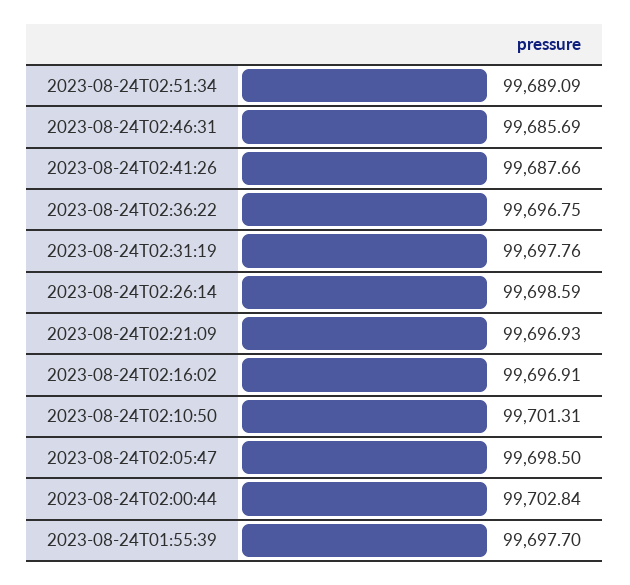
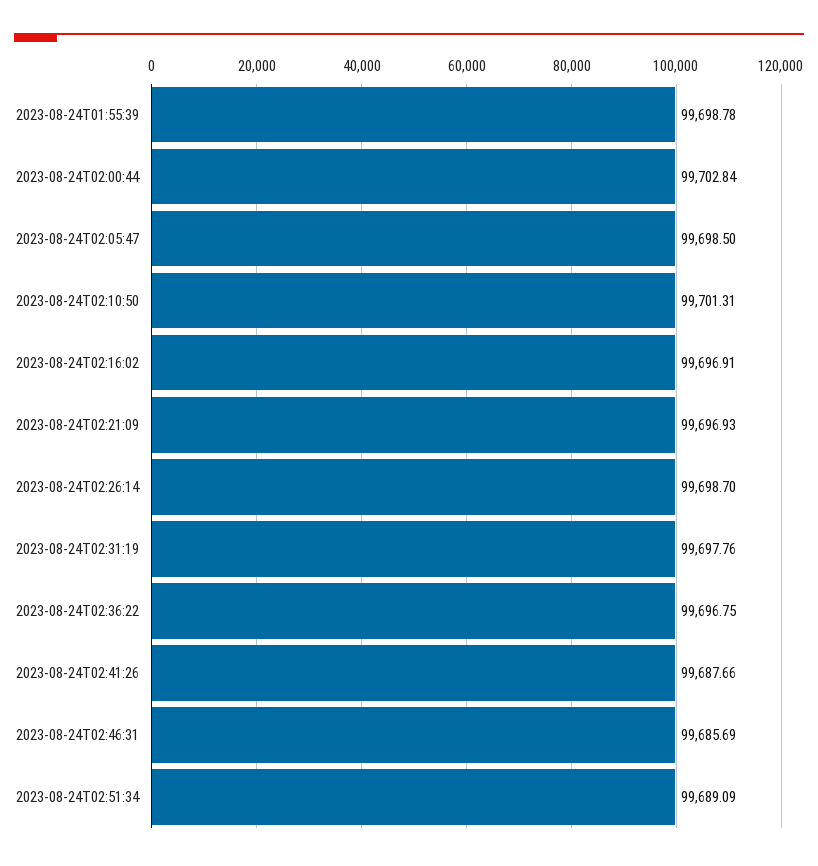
2023-08-24T02:26:14: 99698.59 -> 99698.7
2023-08-24T01:55:39: 99697.7 -> 99698.78

